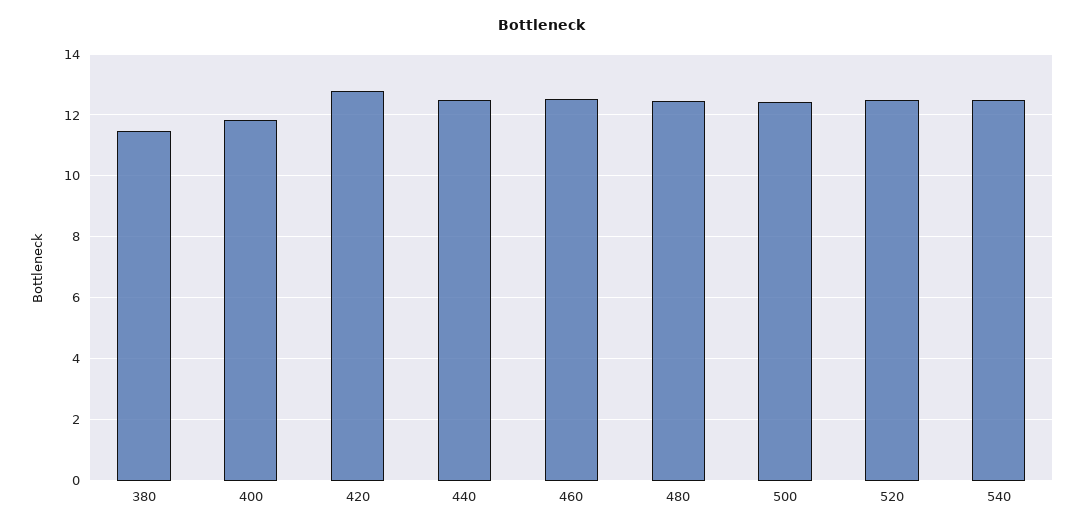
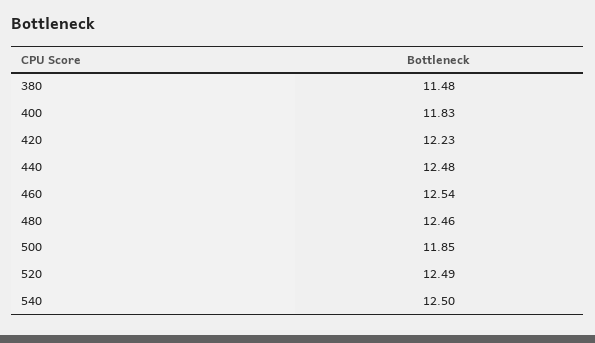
420: 12.8 -> 12.23
500: 12.4 -> 11.85

